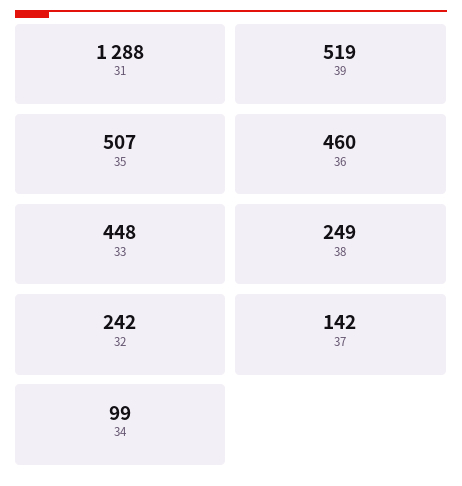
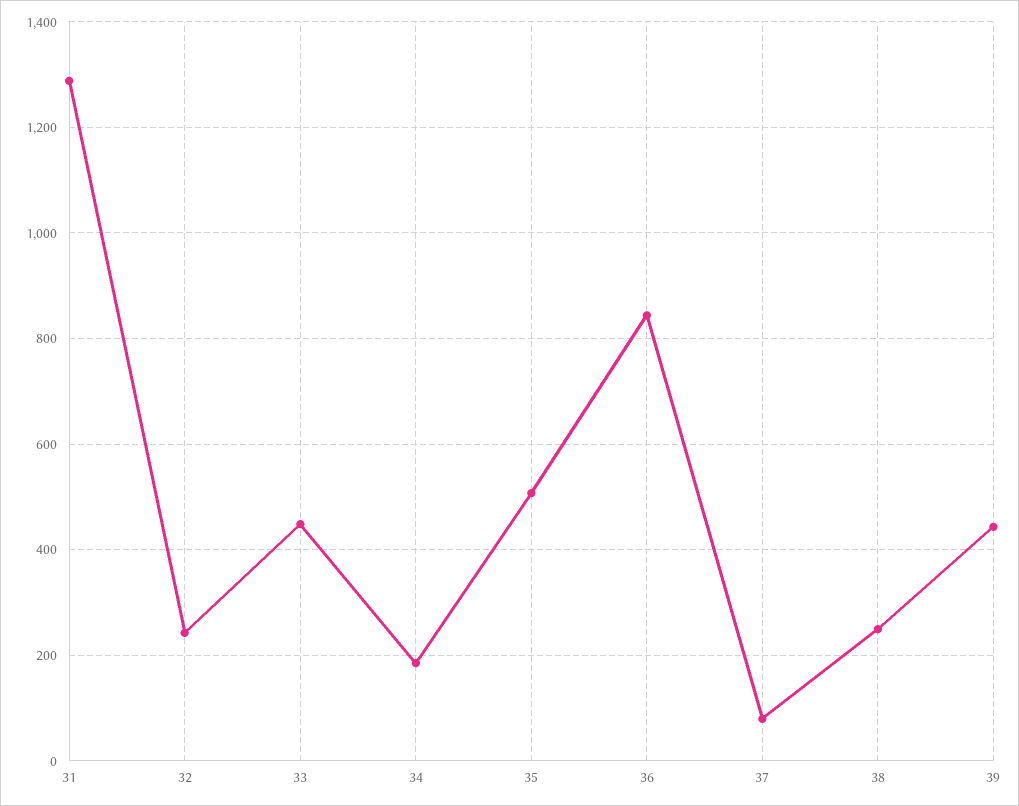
39: 519 -> 440
36: 460 -> 840
37: 142 -> 80
34: 99 -> 180

